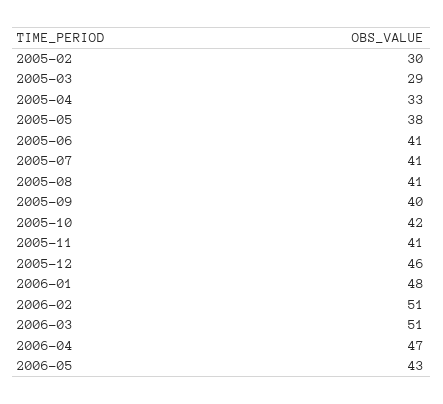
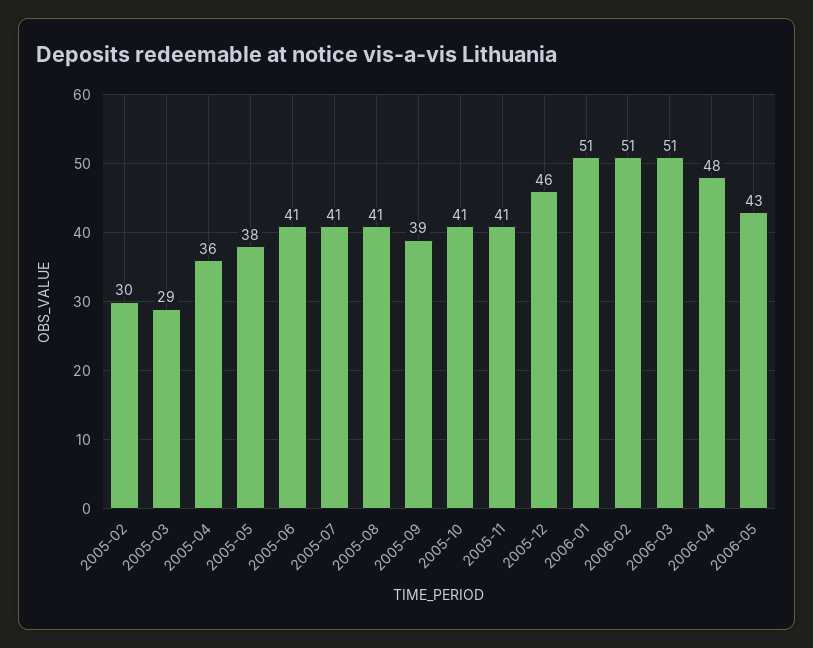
2005-04: 33 -> 36
2005-09: 40 -> 39
2005-10: 42 -> 41
2006-01: 48 -> 51
2006-04: 47 -> 48

